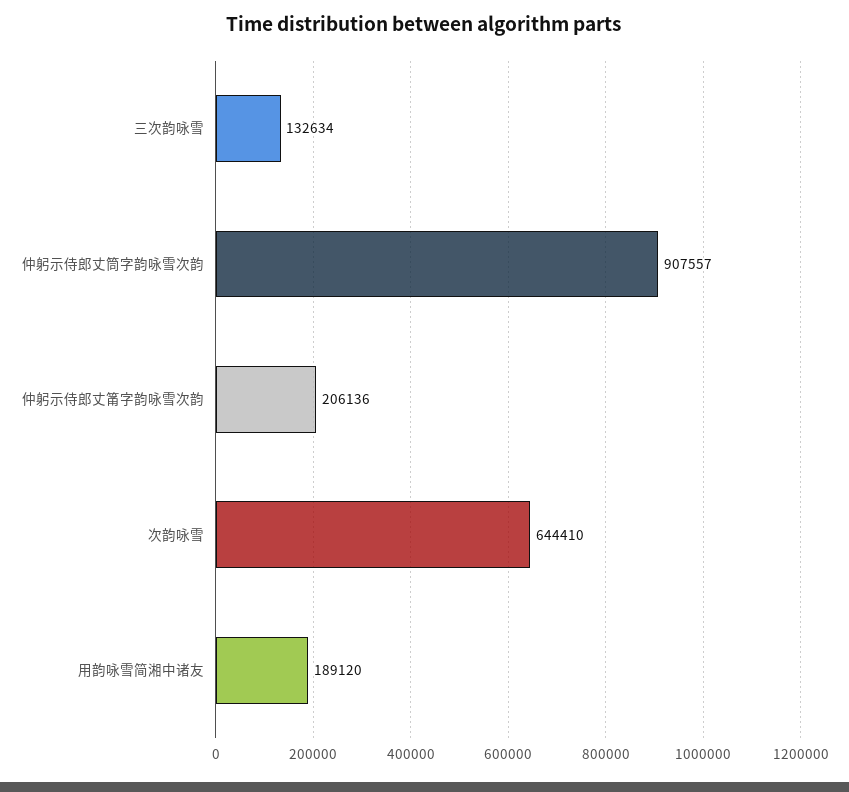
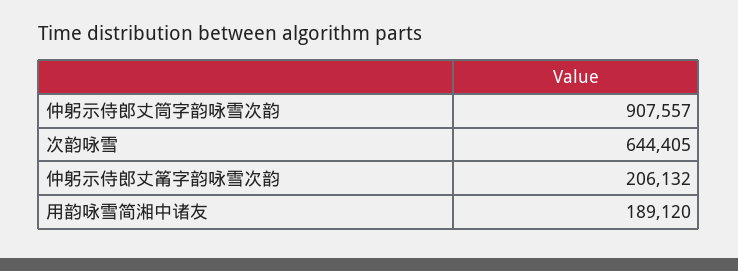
三次韵咏雪: 132634 -> none
仲躬示侍郎丈筩字韵咏雪次韵: 206136 -> 206132
次韵咏雪: 644410 -> 644405

